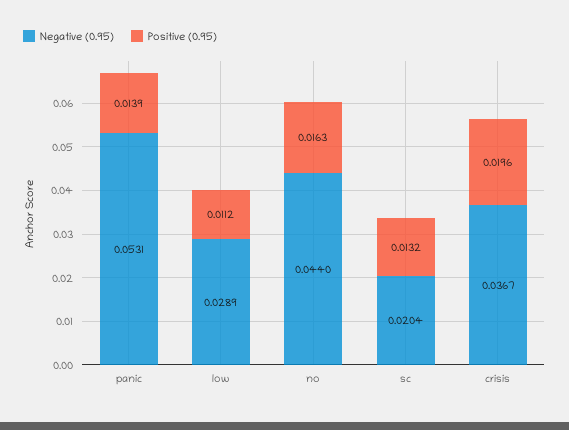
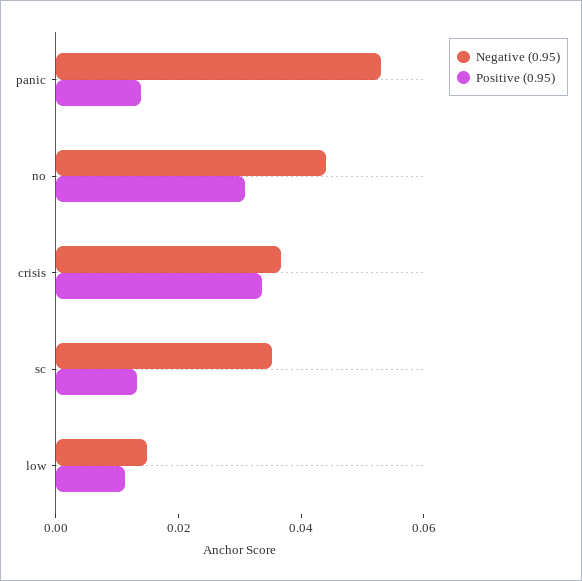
Negative (0.95), low: 0.0289 -> 0.015
Positive (0.95), no: 0.0163 -> 0.03
Negative (0.95), sc: 0.0204 -> 0.035
Positive (0.95), crisis: 0.0196 -> 0.035

